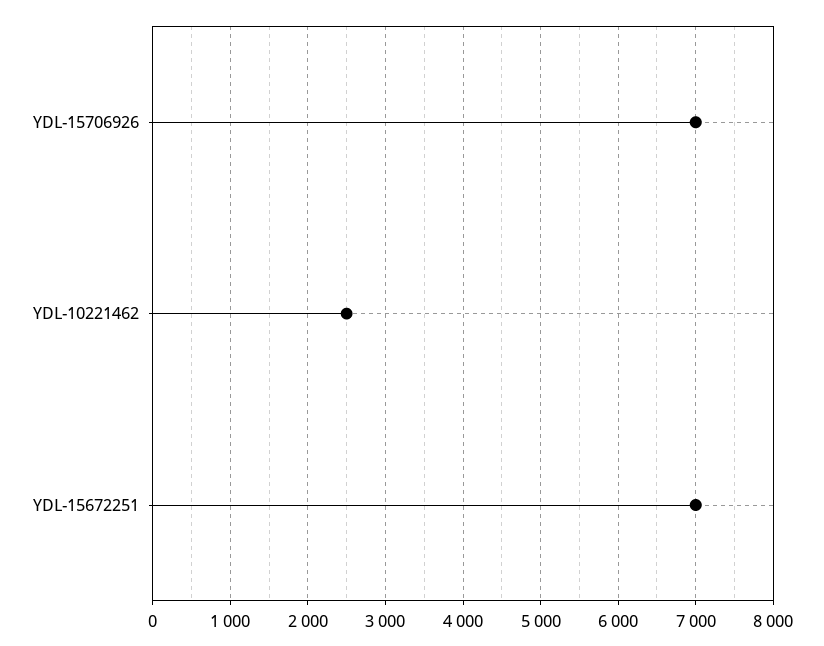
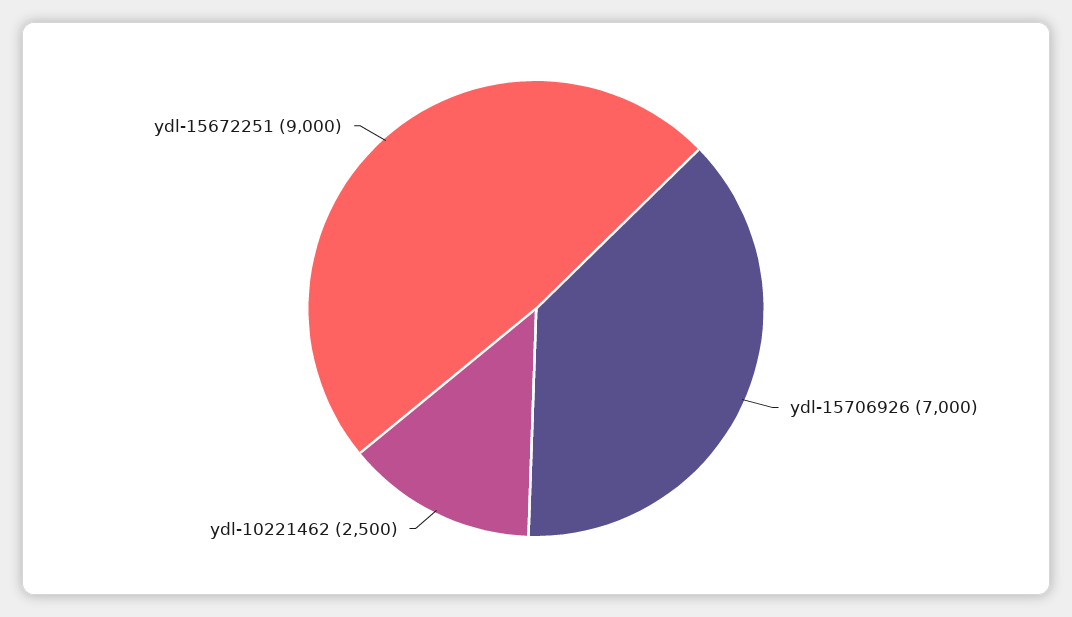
YDL-15672251: 7000 -> 9000

